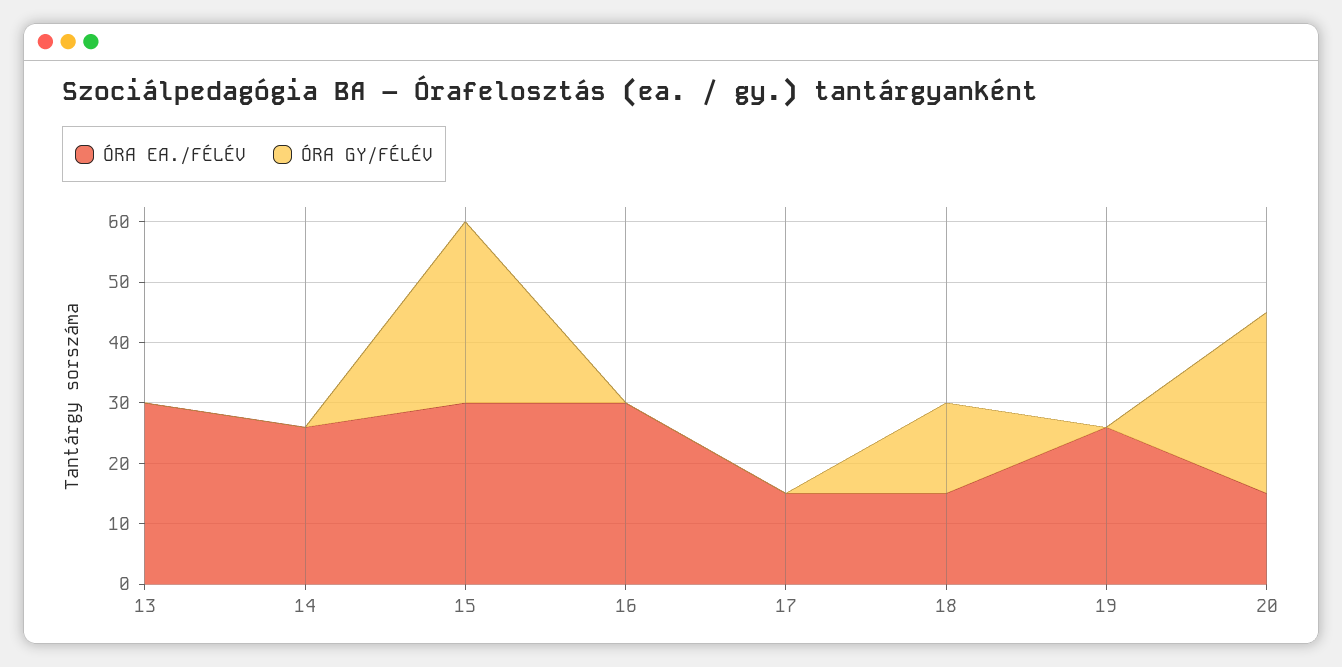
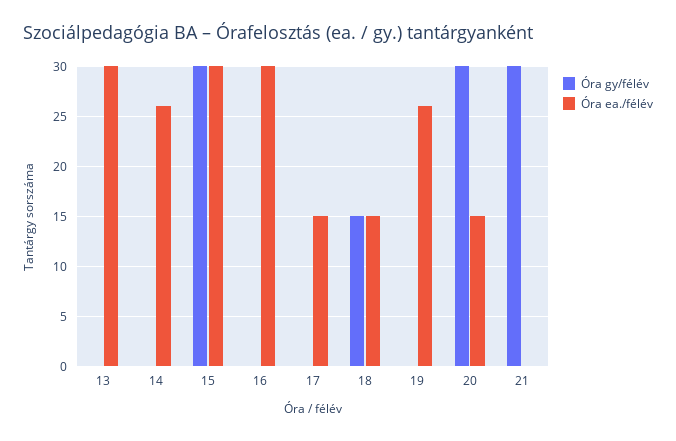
ÓRA GY/FÉLÉV, 21: none -> 30
ÓRA EA./FÉLÉV, 21: none -> 0

